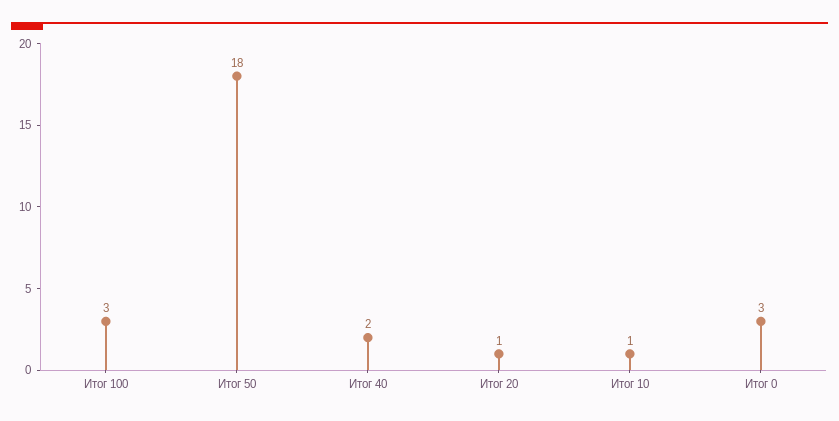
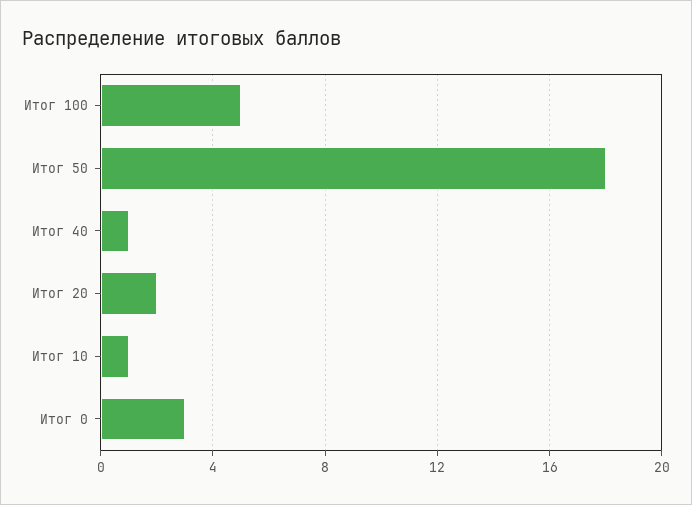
Итог 100: 3 -> 5
Итог 40: 2 -> 1
Итог 20: 1 -> 2

